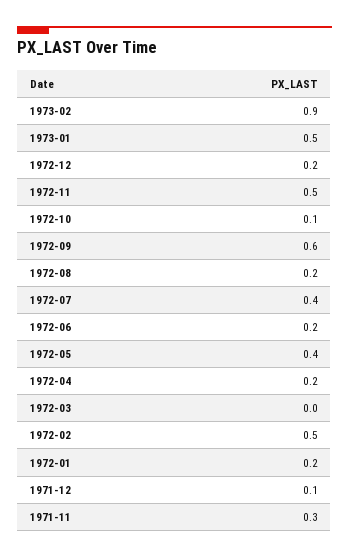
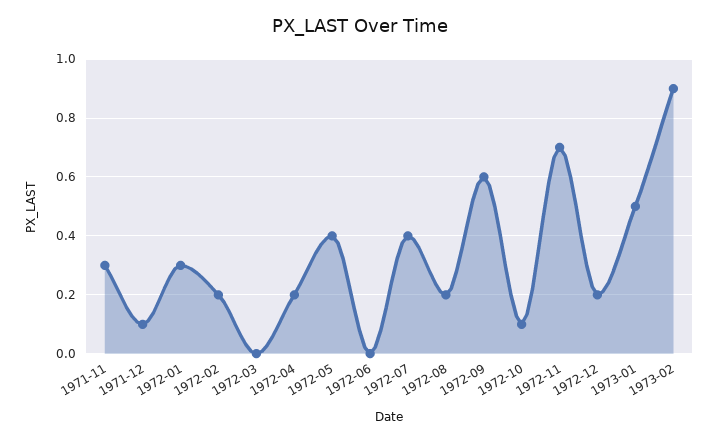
1972-11: 0.5 -> 0.7
1972-06: 0.2 -> 0
1972-02: 0.5 -> 0.2
1972-01: 0.2 -> 0.3

